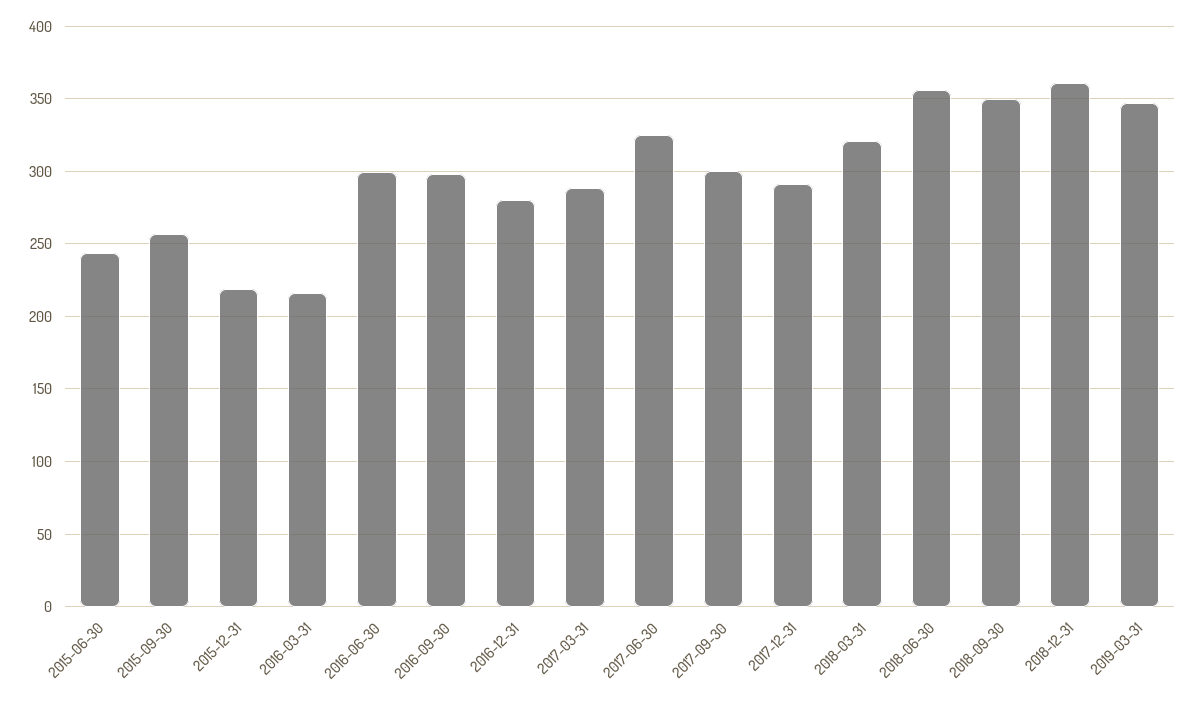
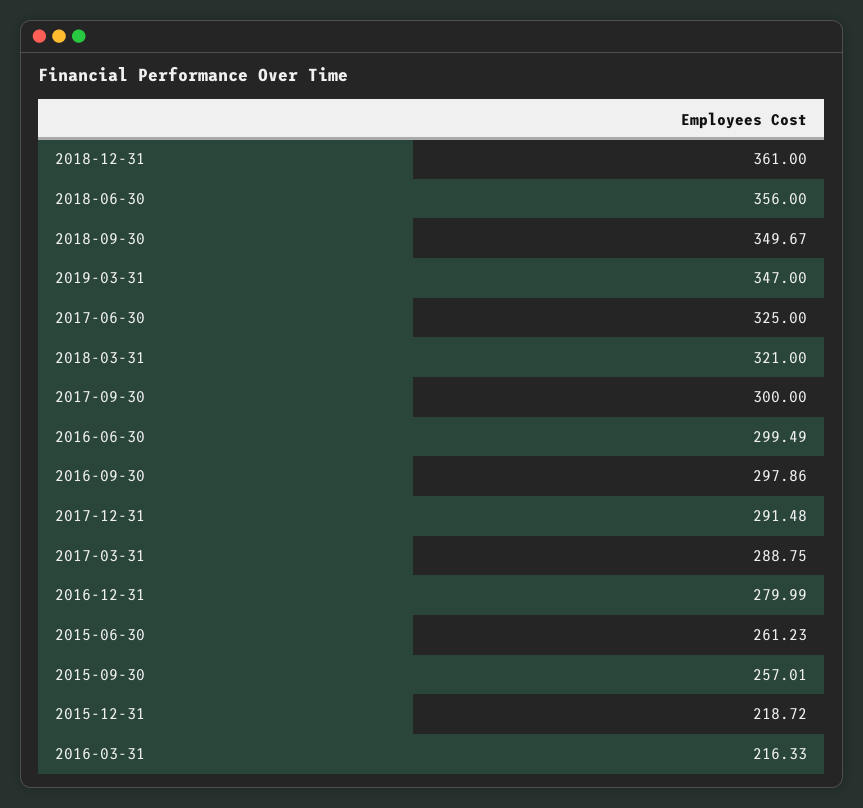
2015-06-30: 245 -> 261.23

